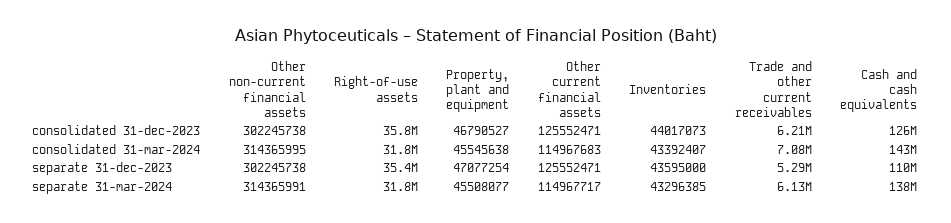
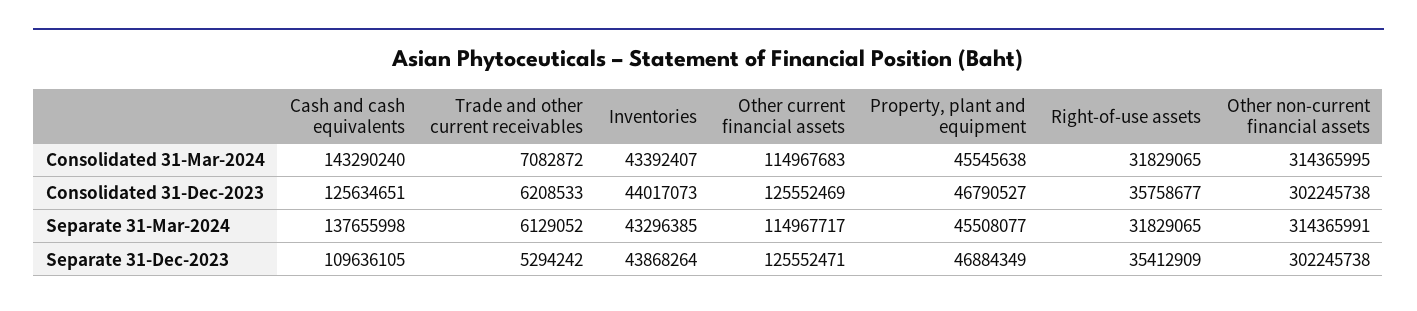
Other current financial assets, consolidated 31-dec-2023: 125552471 -> 125552469
Property, plant and equipment, separate 31-dec-2023: 47077254 -> 46884349
Inventories, separate 31-dec-2023: 43595000 -> 43868264

